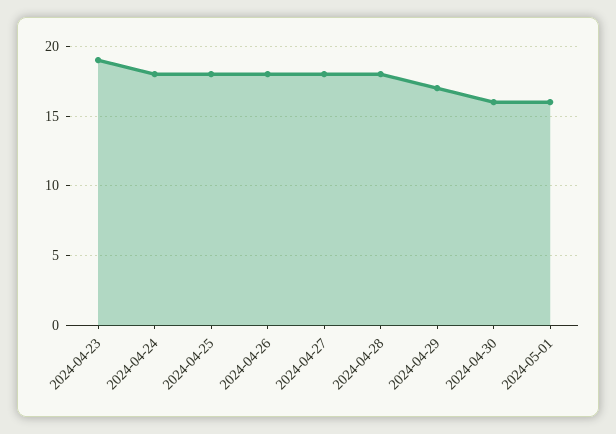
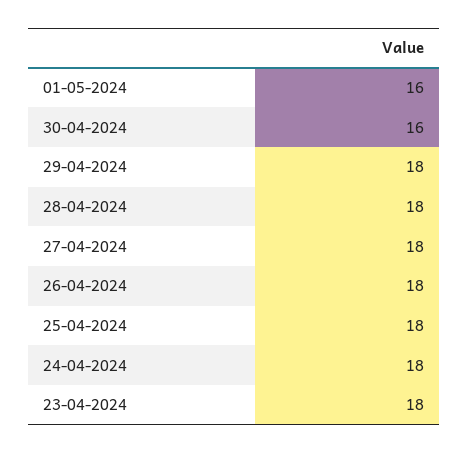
2024-04-23: 19 -> 18
2024-04-29: 17 -> 18

